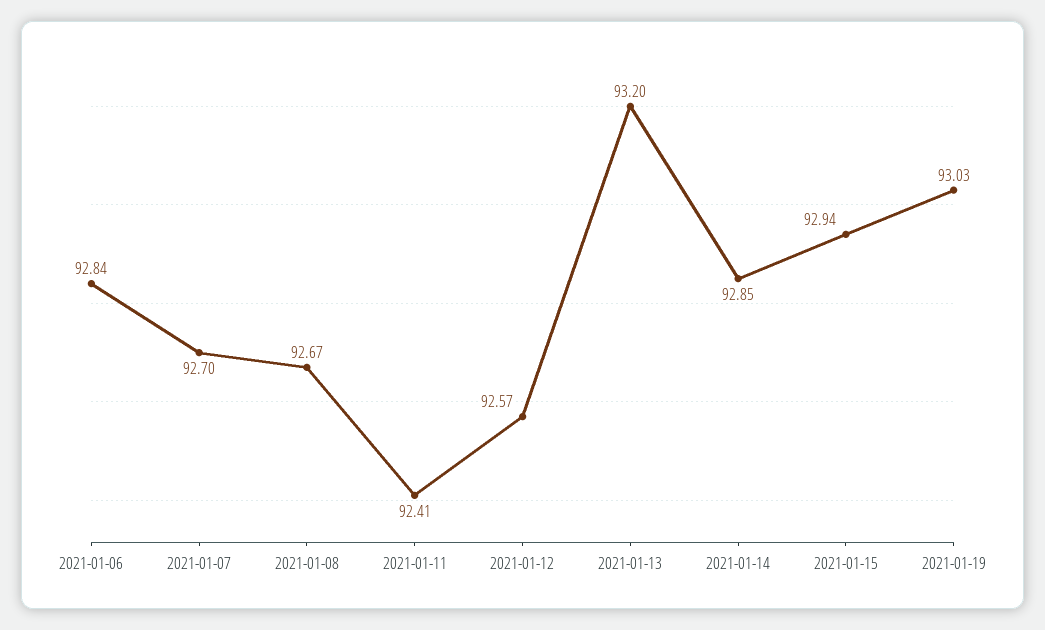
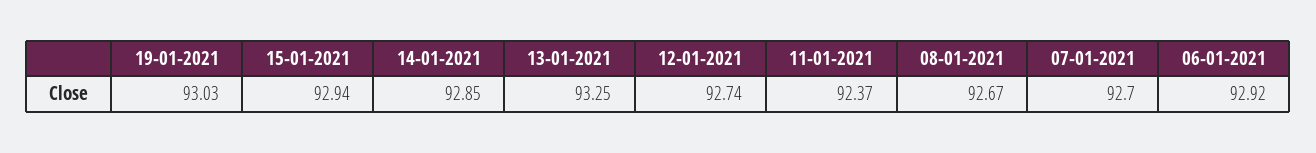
2021-01-06: 92.84 -> 92.92
2021-01-11: 92.41 -> 92.37
2021-01-12: 92.57 -> 92.74
2021-01-13: 93.2 -> 93.25

